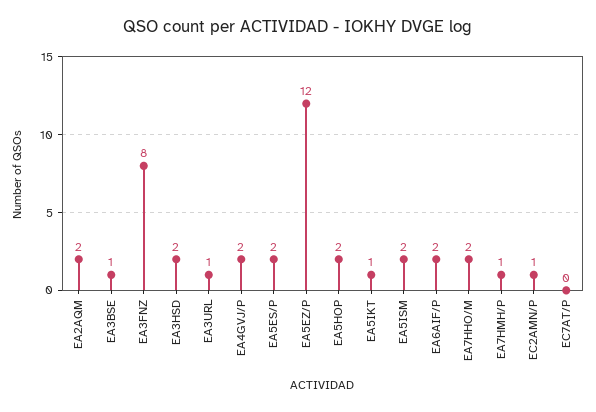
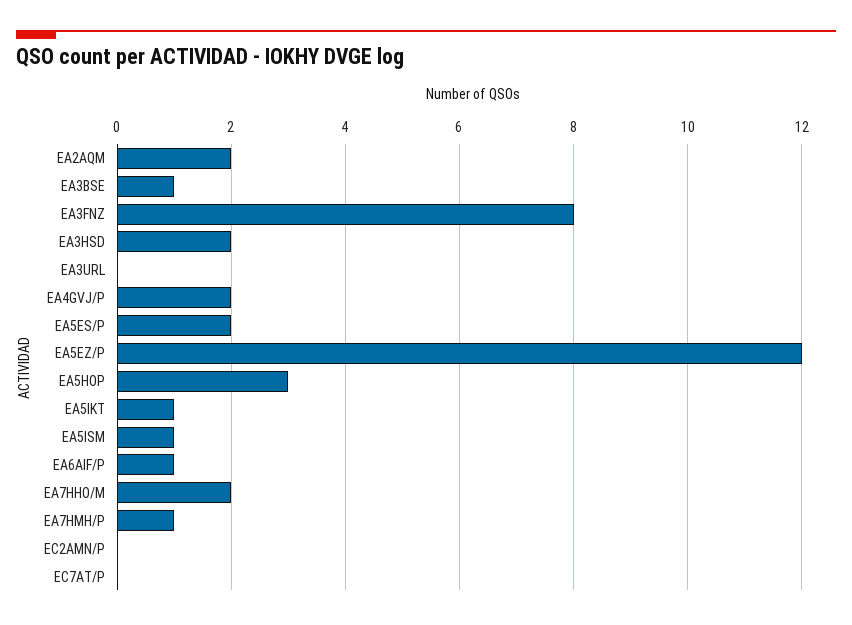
EA3URL: 1 -> 0
EA5HOP: 2 -> 3
EA5ISM: 2 -> 1
EA6AIF/P: 2 -> 1
EC2AMN/P: 1 -> 0

